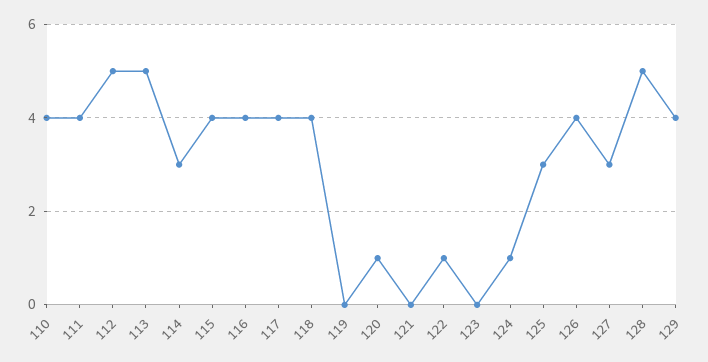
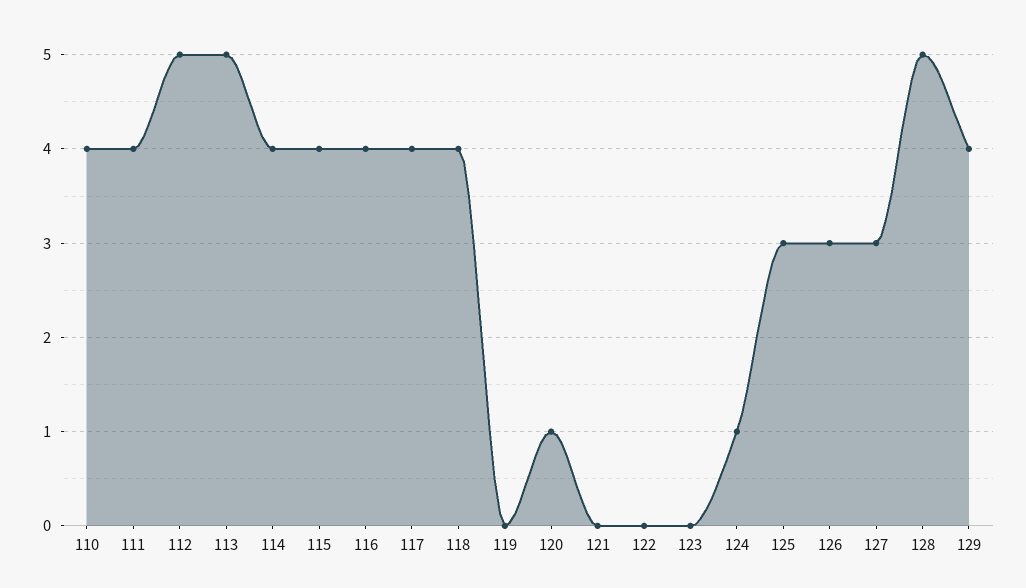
114: 3 -> 4
122: 1 -> 0
126: 4 -> 3

